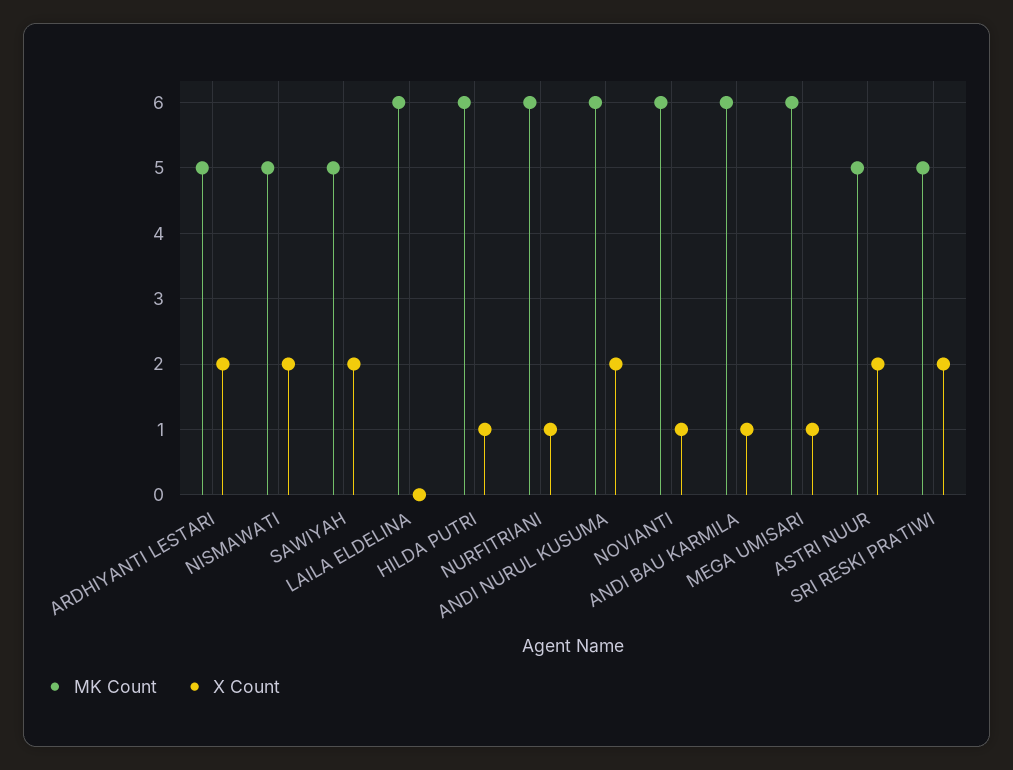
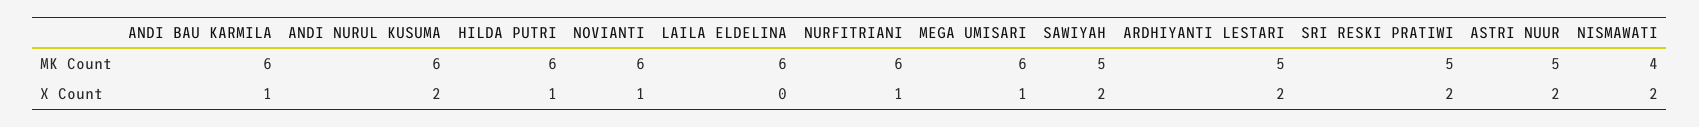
MK Count, NISMAWATI: 5 -> 4

